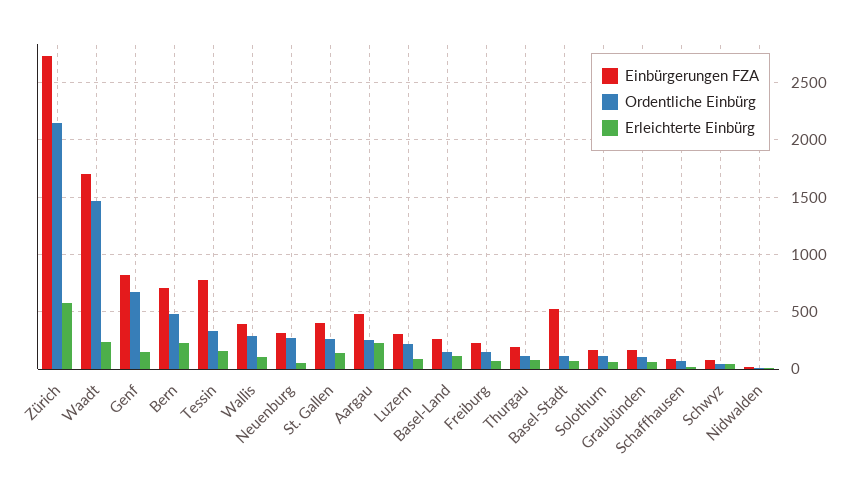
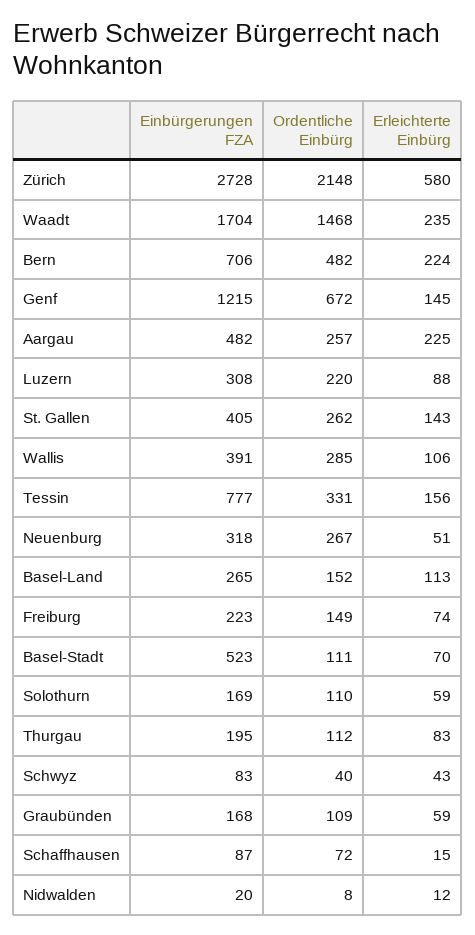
Einbürgerungen FZA, Genf: 800 -> 1215

